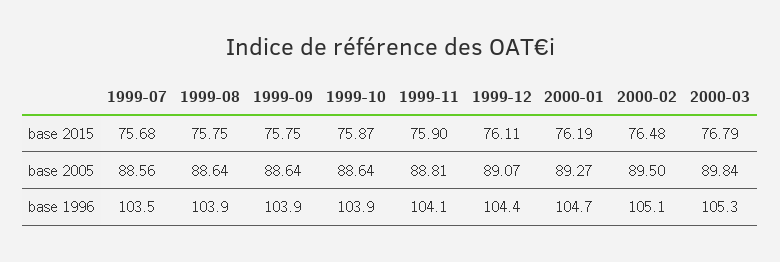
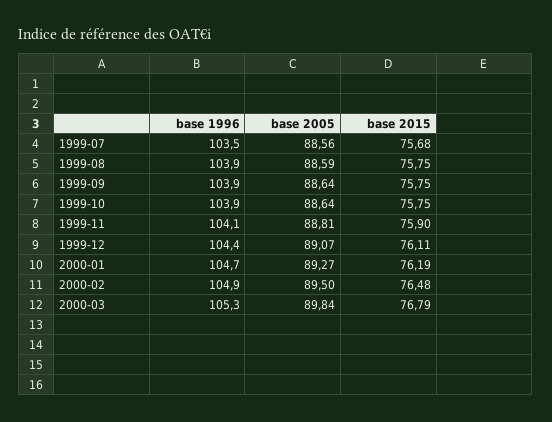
1999-10, base 2015: 75.87 -> 75.75
1999-08, base 2005: 88.64 -> 88.59
2000-02, base 1996: 105.1 -> 104.9

